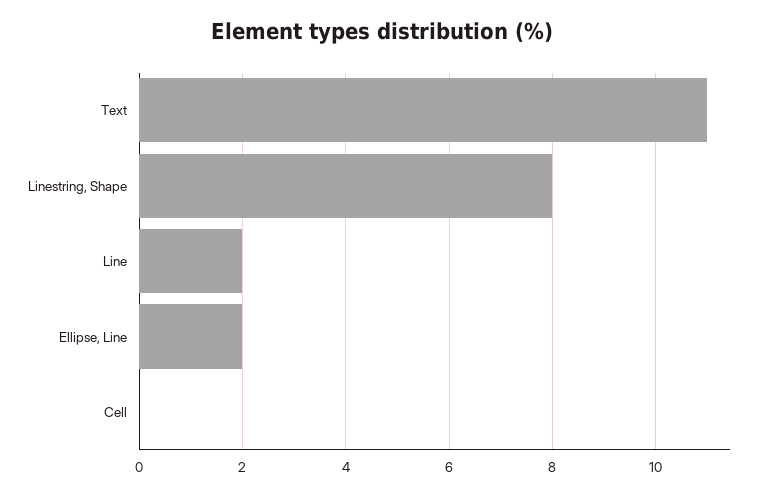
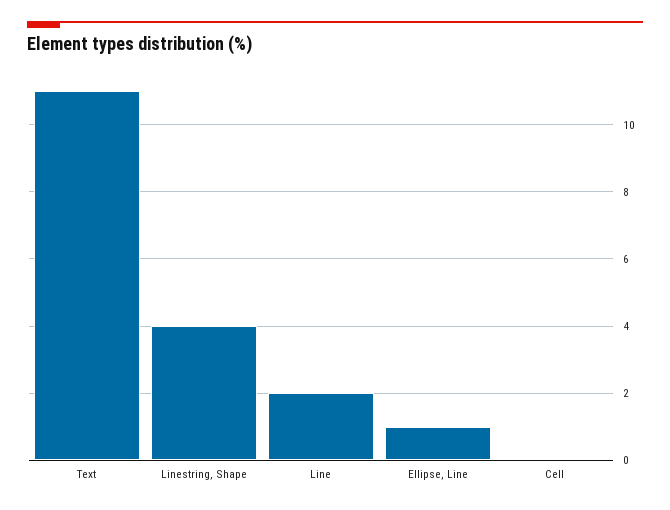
Linestring, Shape: 8 -> 4
Ellipse, Line: 2 -> 1

